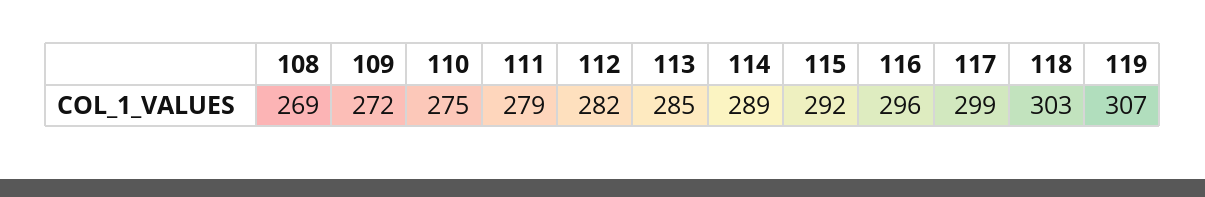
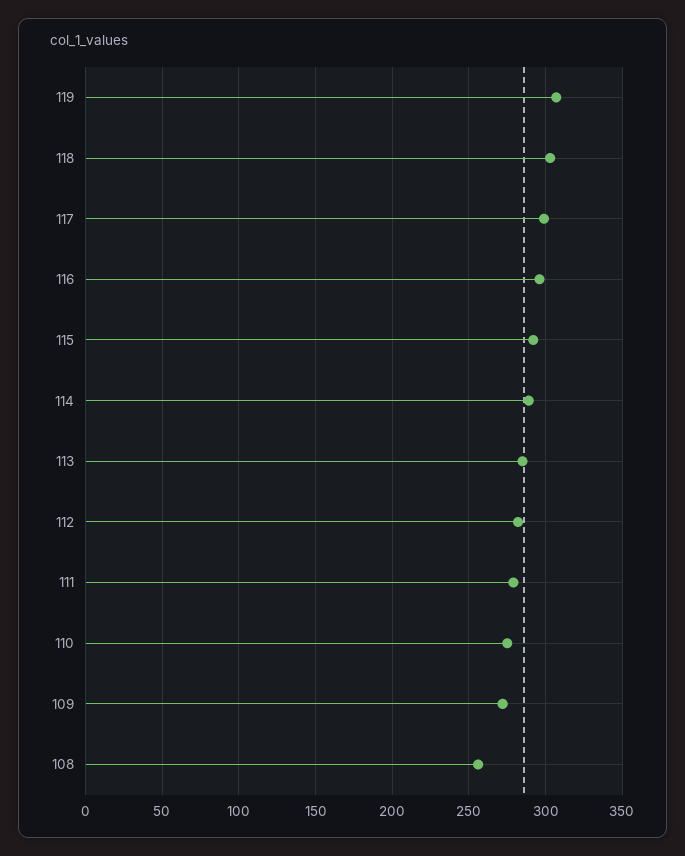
108: 269 -> 255

